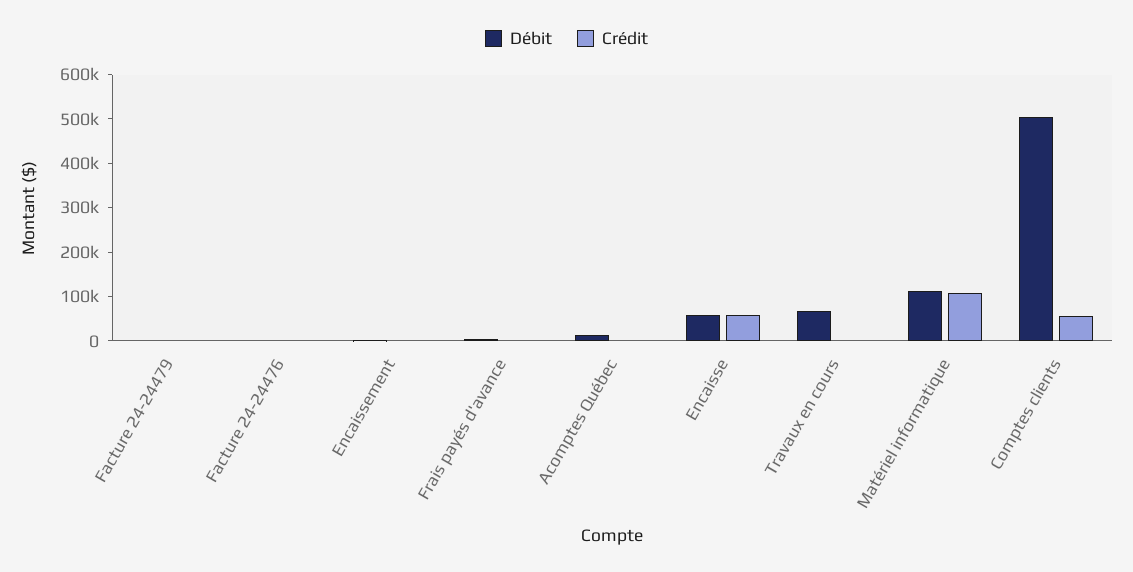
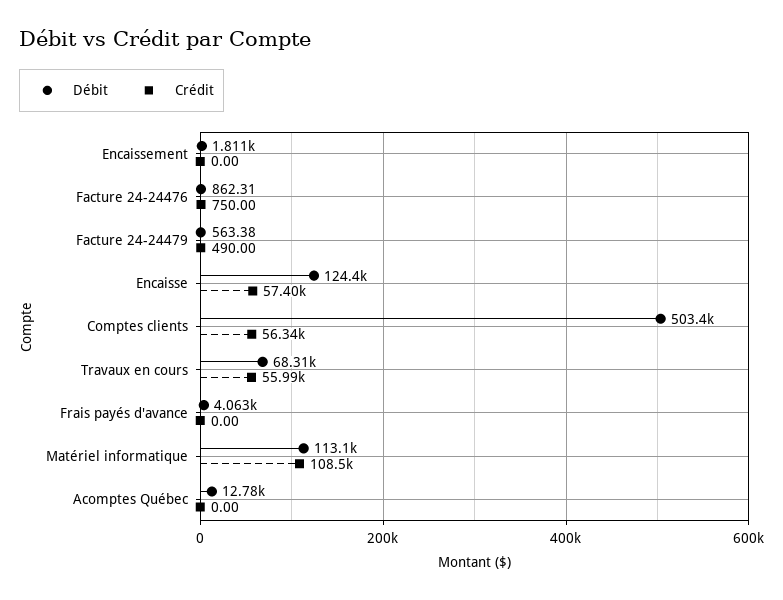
Débit, Encaisse: 60000 -> 124400
Crédit, Travaux en cours: 0 -> 55990

